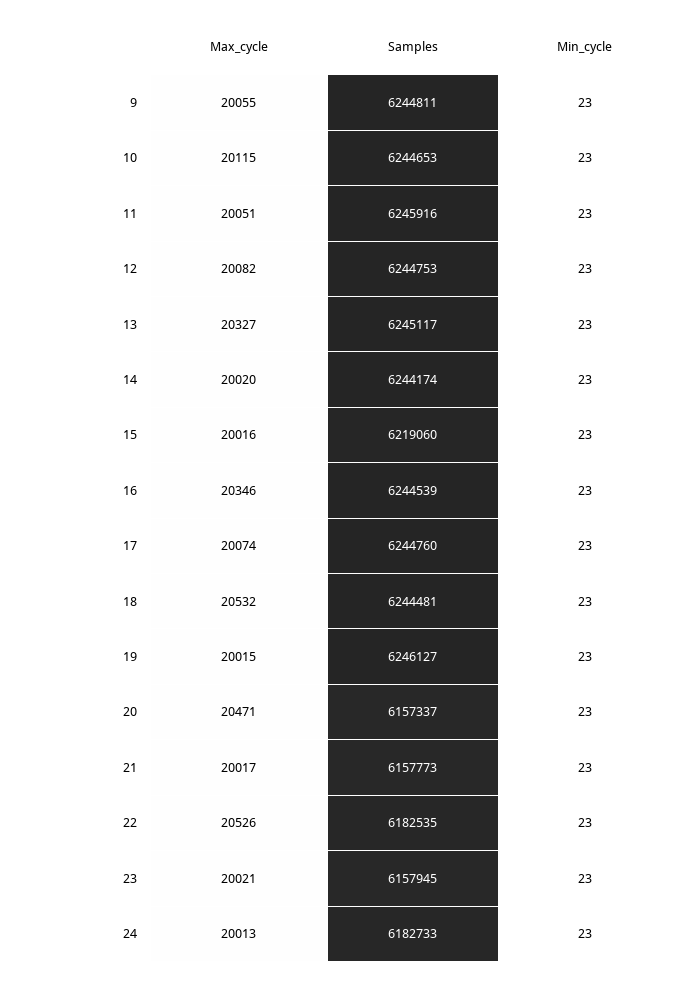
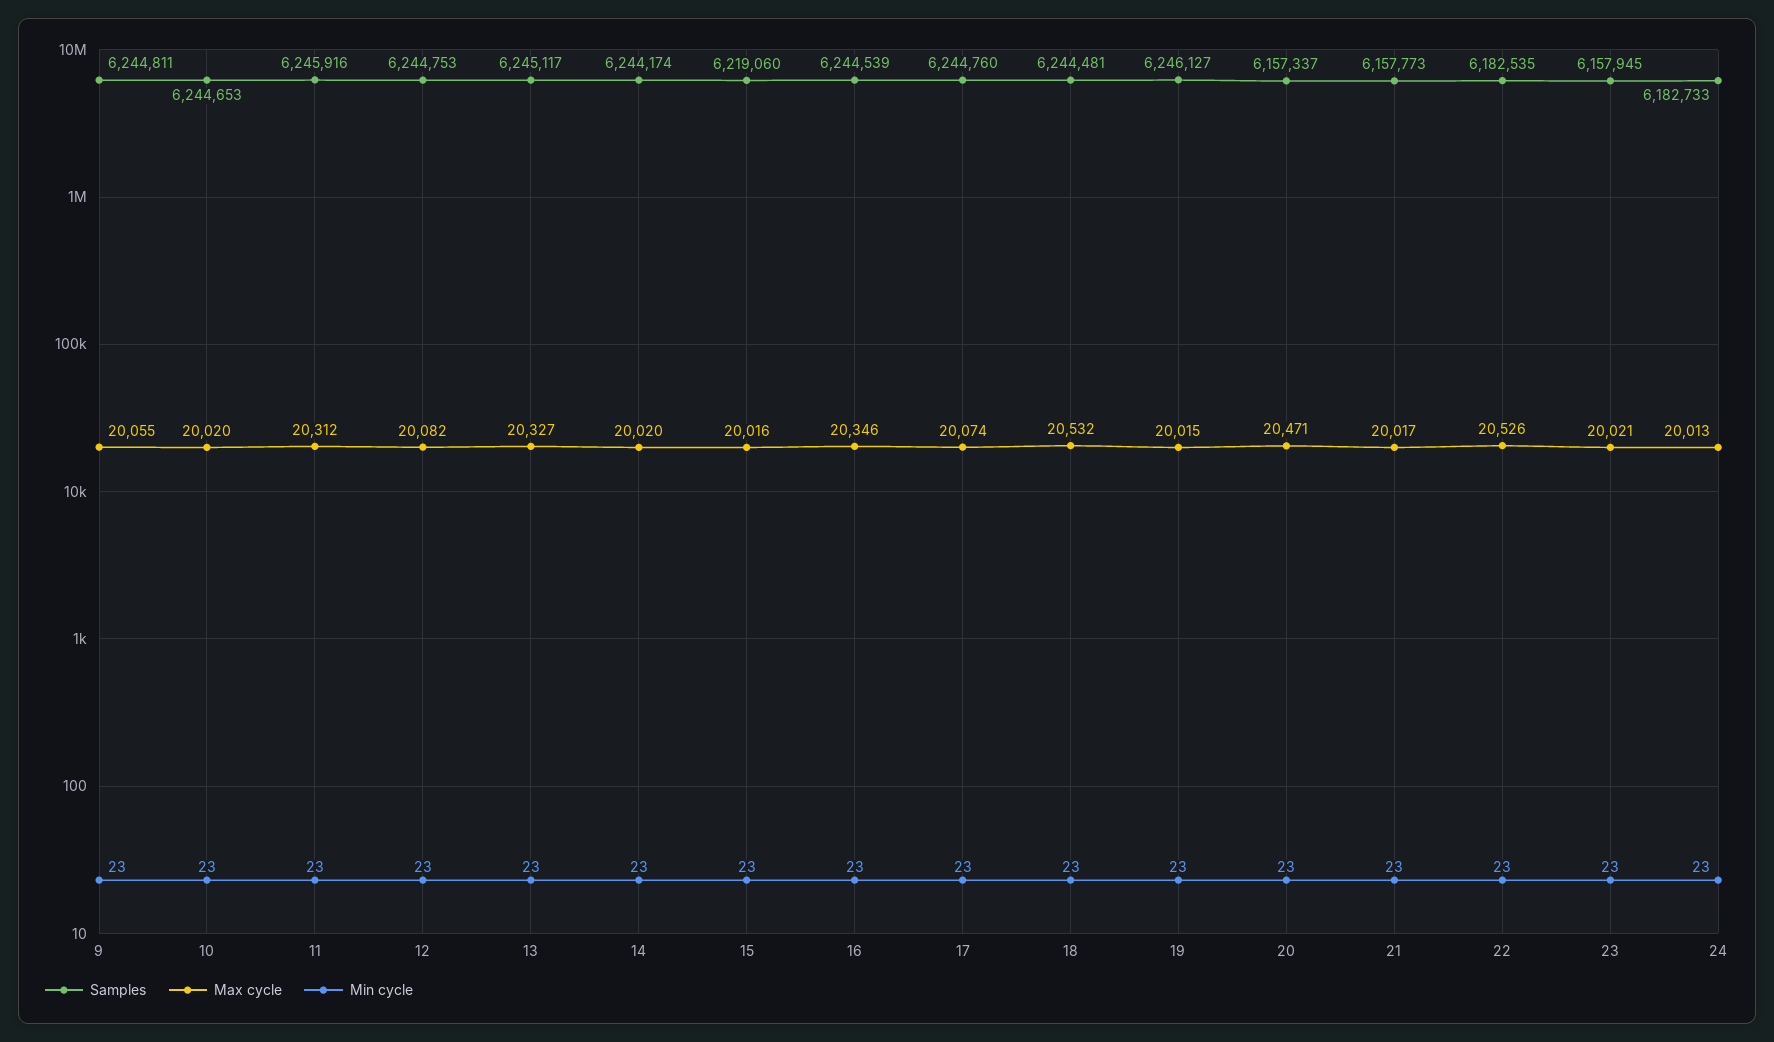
Max_cycle, 10: 20115 -> 20020
Max_cycle, 11: 20051 -> 20312

